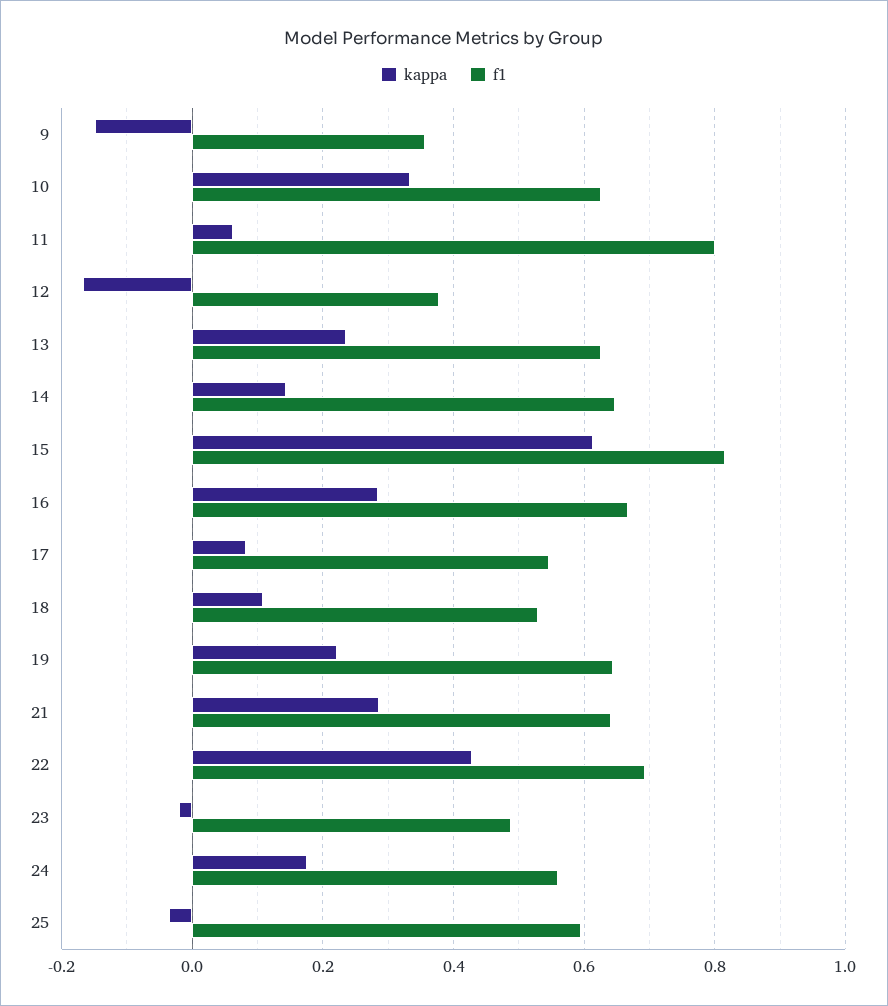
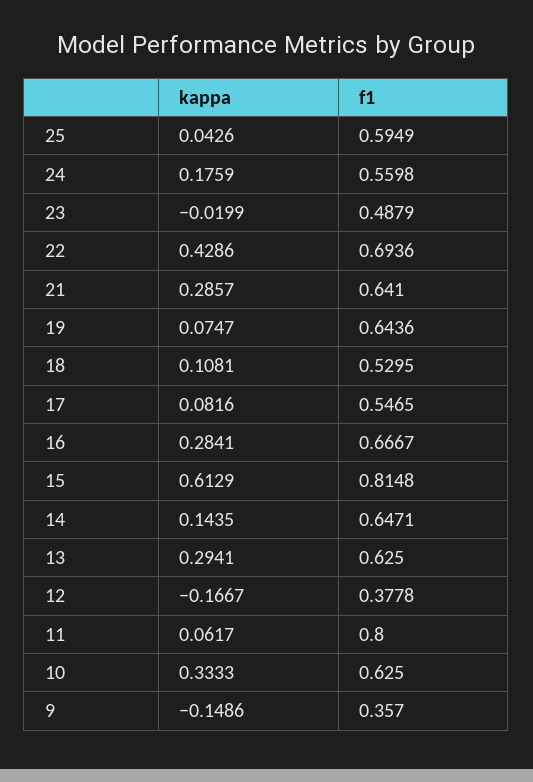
kappa, 13: 0.24 -> 0.2941
kappa, 19: 0.22 -> 0.0747
kappa, 25: -0.04 -> 0.0426

